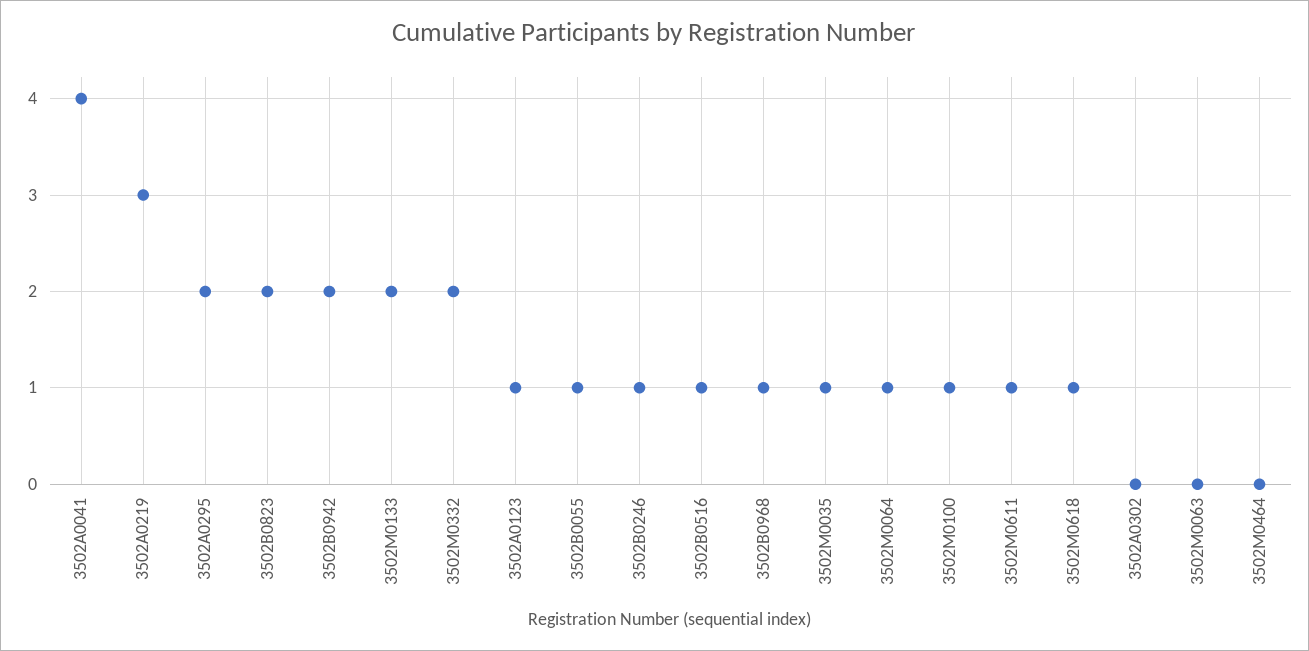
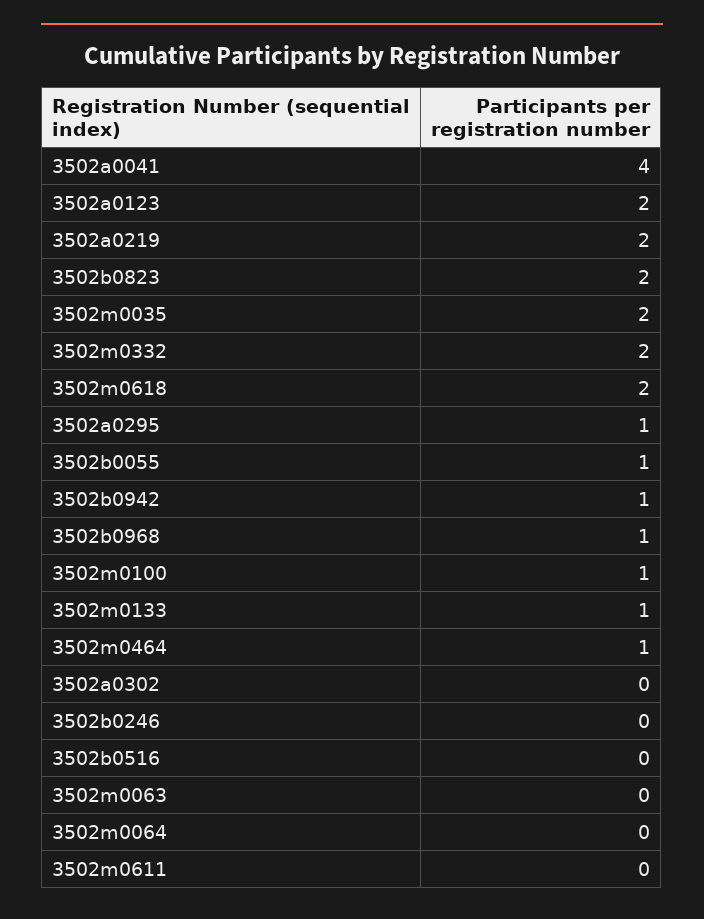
3502A0219: 3 -> 2
3502A0295: 2 -> 1
3502B0942: 2 -> 1
3502M0133: 2 -> 1
3502A0123: 1 -> 2
3502B0246: 1 -> 0
3502B0516: 1 -> 0
3502M0035: 1 -> 2
3502M0064: 1 -> 0
3502M0611: 1 -> 0
3502M0618: 1 -> 2
3502M0464: 0 -> 1

